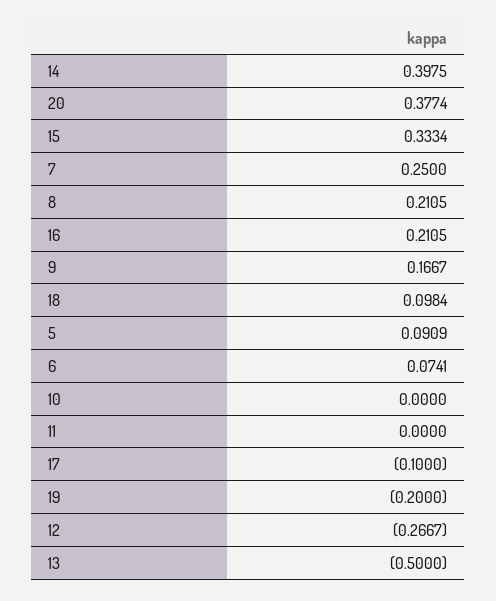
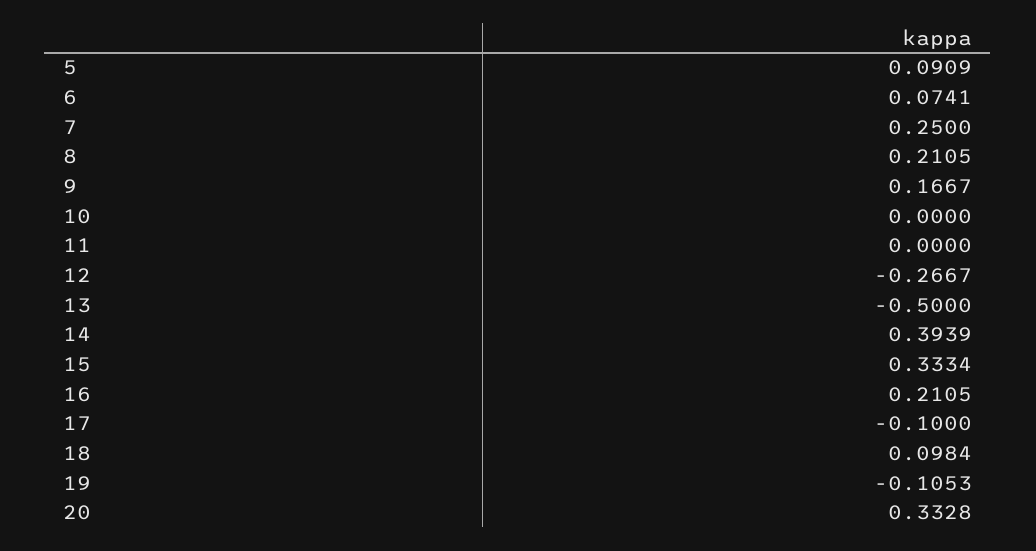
14: 0.3975 -> 0.3939
20: 0.3774 -> 0.3328
19: -0.2 -> -0.1053

